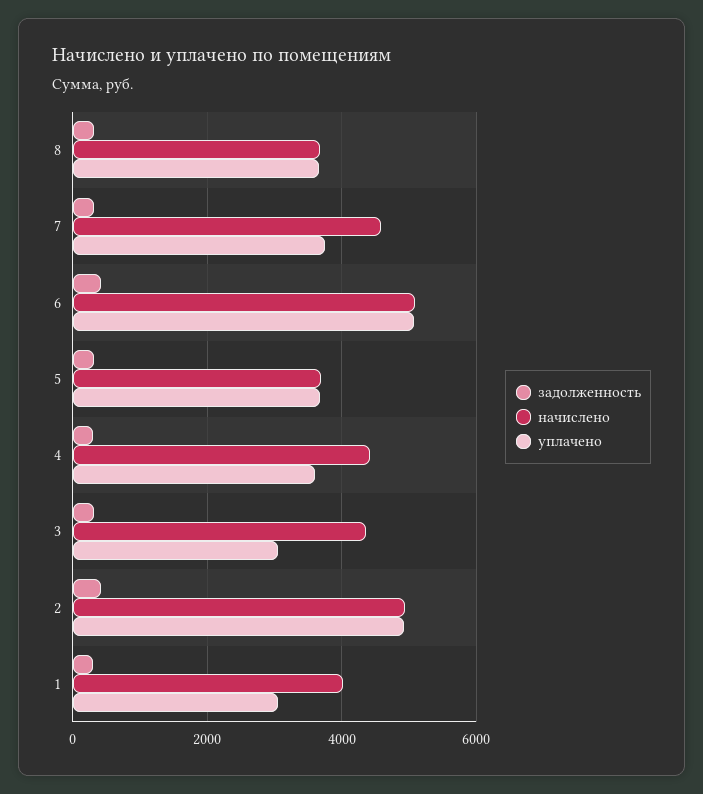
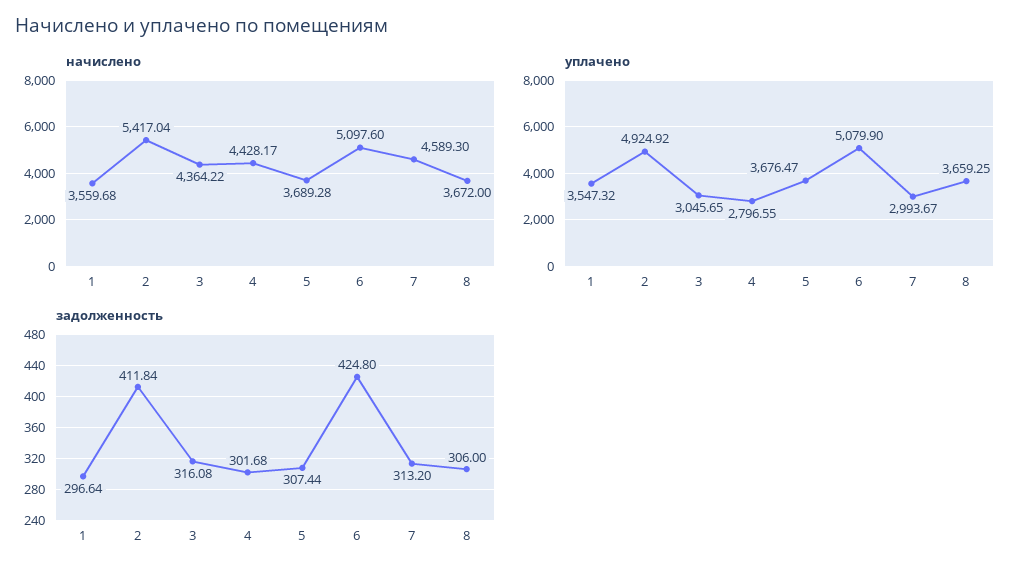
уплачено, 7: 3800 -> 2993.67
уплачено, 4: 3600 -> 2796.55
начислено, 2: 5000 -> 5417.04
начислено, 1: 4000 -> 3559.68
уплачено, 1: 3000 -> 3547.32

